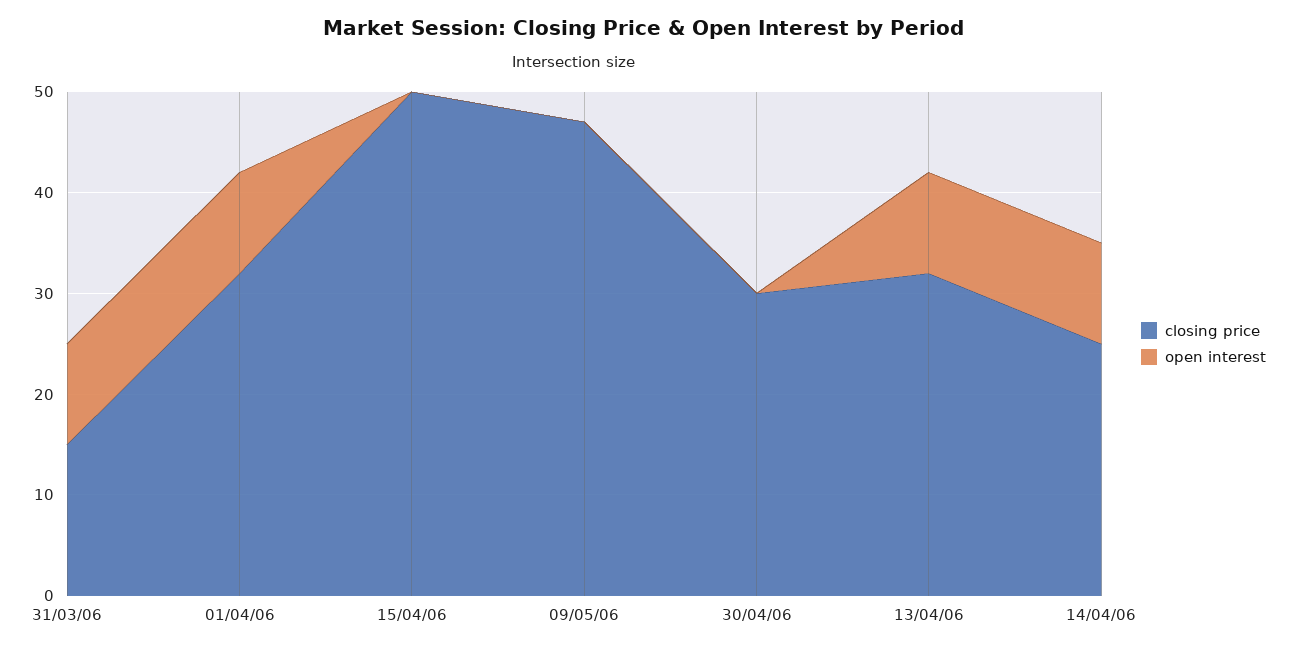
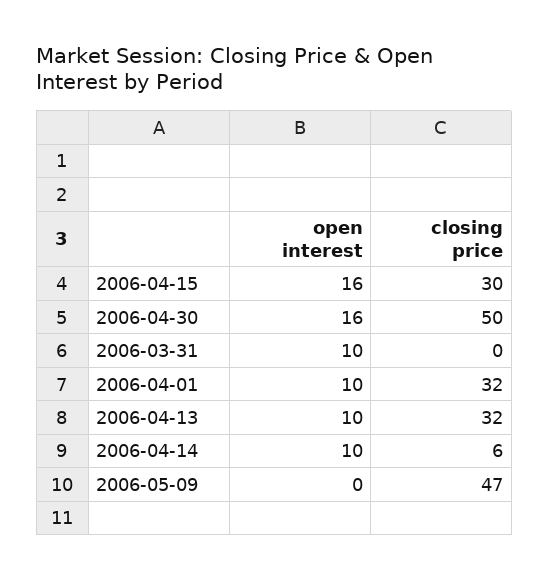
closing price, 31/03/06: 15 -> 0
closing price, 15/04/06: 50 -> 30
open interest, 15/04/06: 0 -> 16
closing price, 30/04/06: 30 -> 50
open interest, 30/04/06: 0 -> 16
closing price, 14/04/06: 25 -> 6

